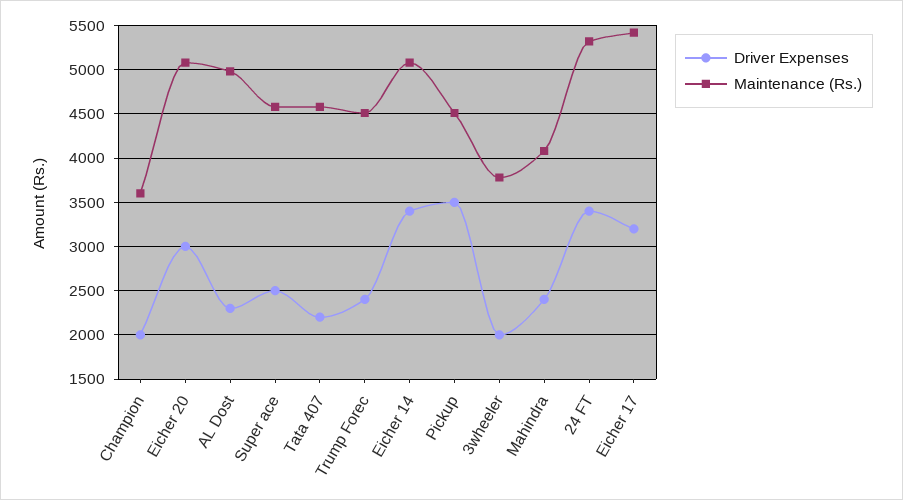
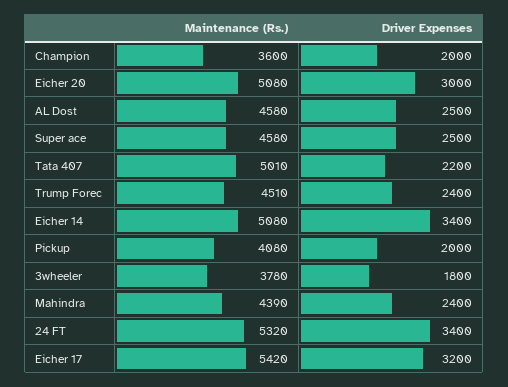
Driver Expenses, AL Dost: 2300 -> 2500
Maintenance (Rs.), AL Dost: 5000 -> 4580
Maintenance (Rs.), Tata 407: 4600 -> 5010
Driver Expenses, Pickup: 3500 -> 2000
Maintenance (Rs.), Pickup: 4500 -> 4080
Driver Expenses, 3wheeler: 2000 -> 1800
Maintenance (Rs.), Mahindra: 4100 -> 4390

